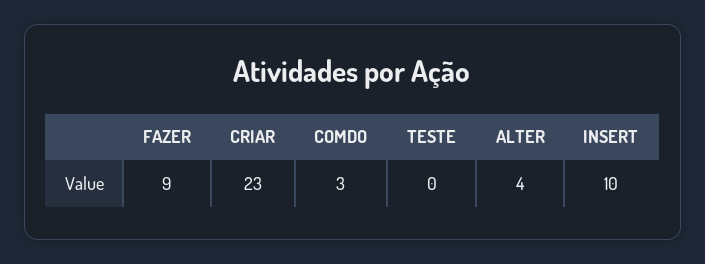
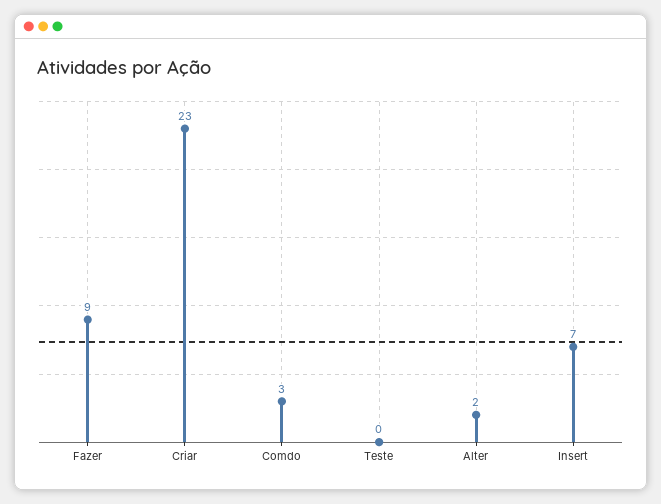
ALTER: 4 -> 2
INSERT: 10 -> 7

